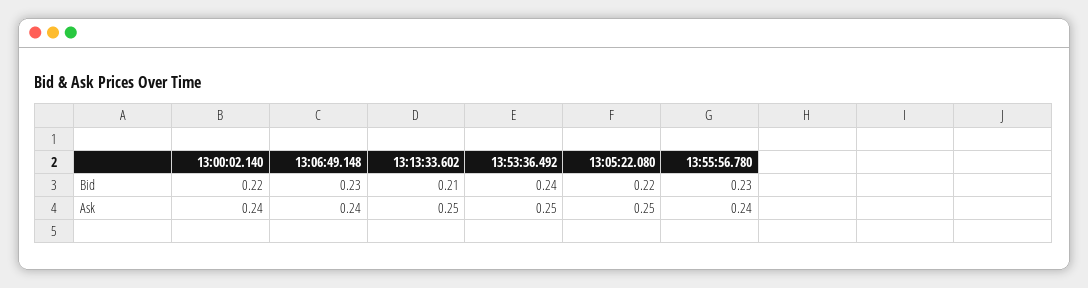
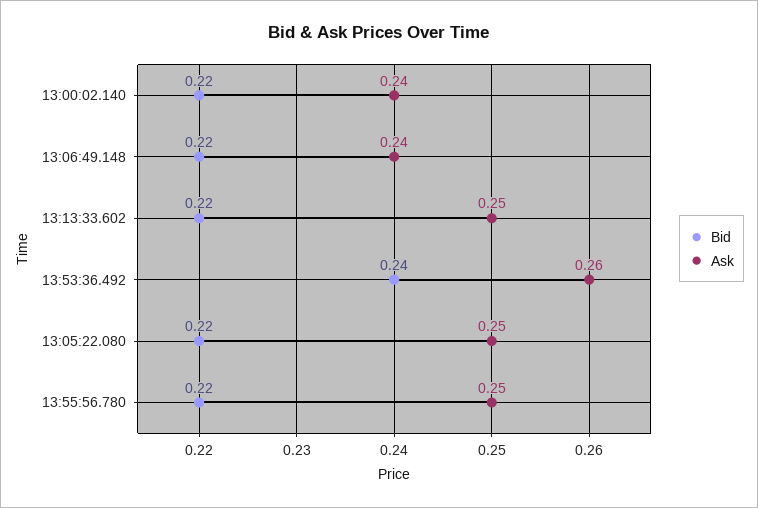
Bid, 13:06:49.148: 0.23 -> 0.22
Bid, 13:13:33.602: 0.21 -> 0.22
Bid, 13:55:56.780: 0.23 -> 0.22
Ask, 13:53:36.492: 0.25 -> 0.26
Ask, 13:55:56.780: 0.24 -> 0.25

